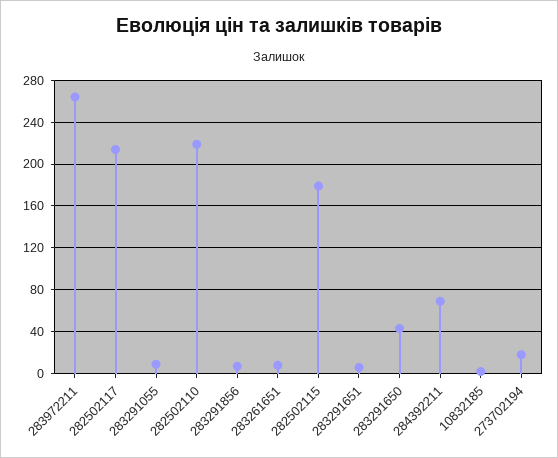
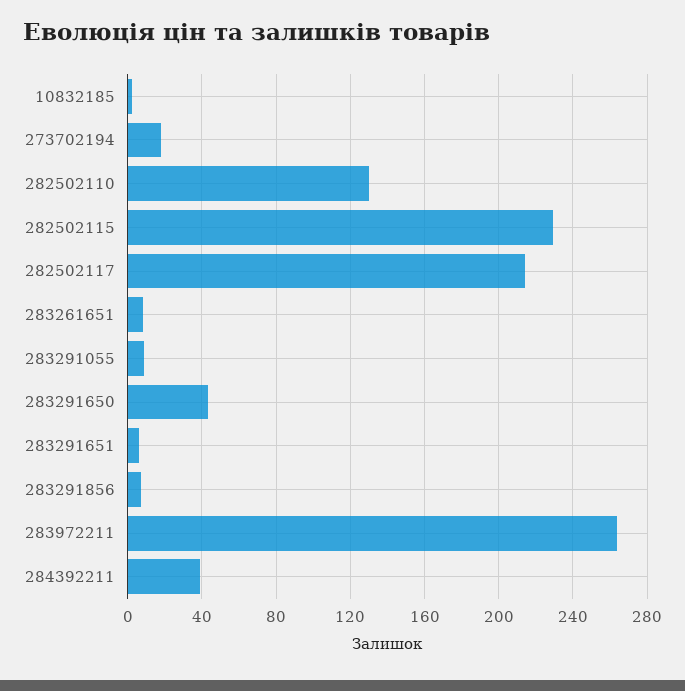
282502110: 220 -> 130
282502115: 180 -> 230
284392211: 70 -> 40

